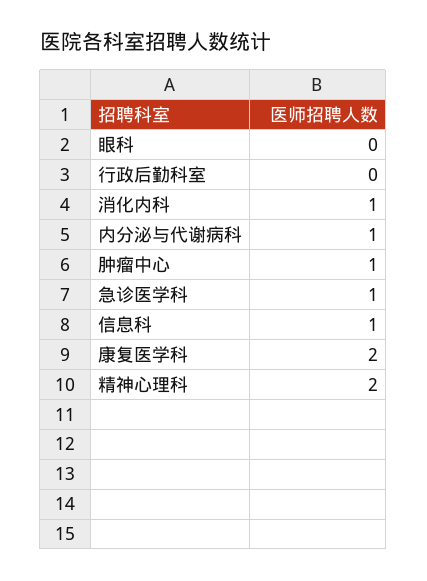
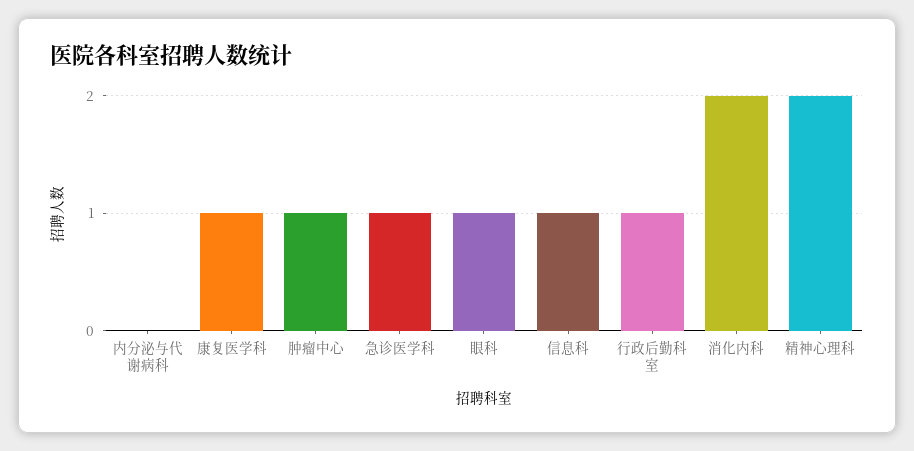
眼科: 0 -> 1
行政后勤科室: 0 -> 1
消化内科: 1 -> 2
内分泌与代谢病科: 1 -> 0
康复医学科: 2 -> 1

